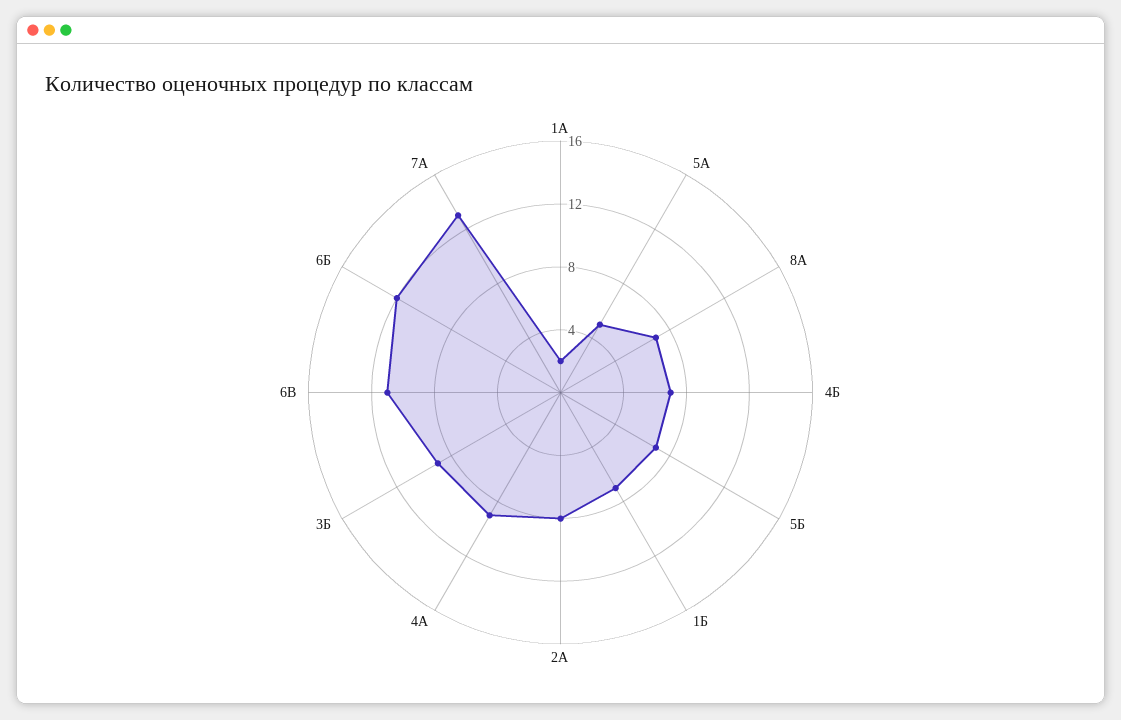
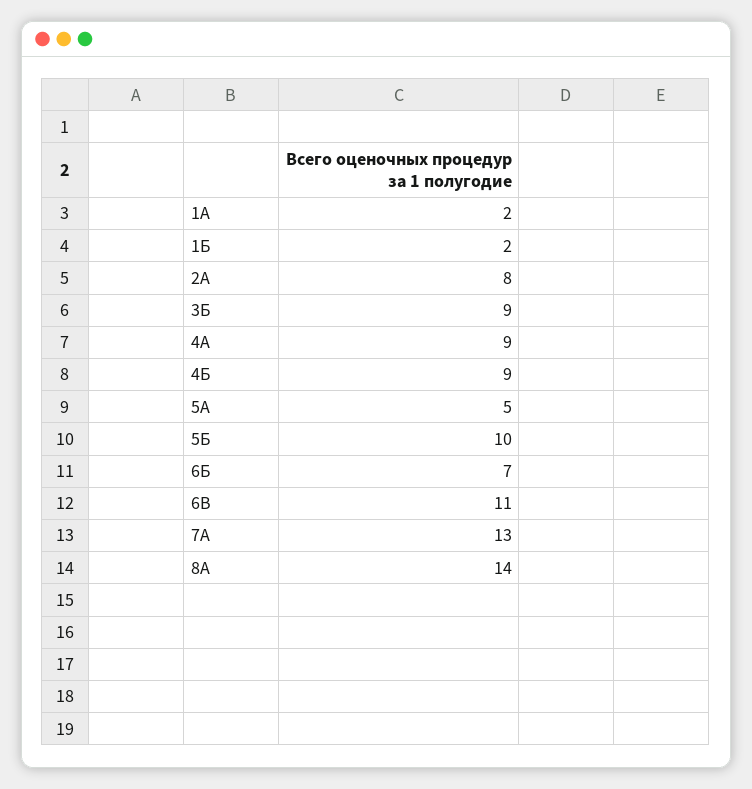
8А: 7 -> 14
4Б: 7 -> 9
5Б: 7 -> 10
1Б: 7 -> 2
6Б: 12 -> 7

